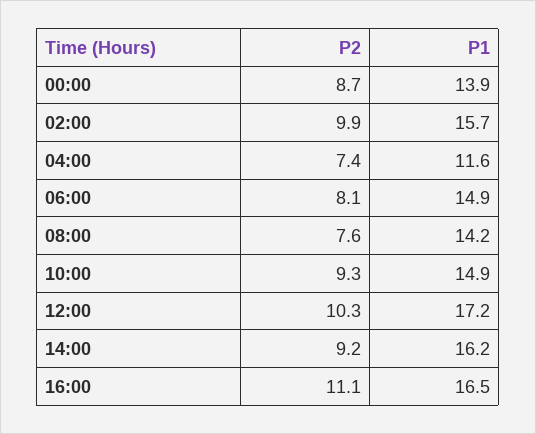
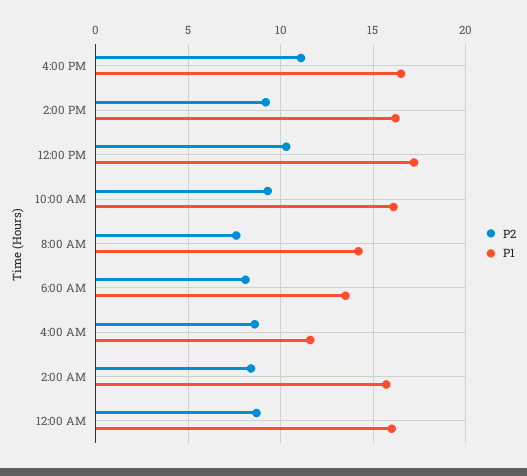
P1, 00:00: 13.9 -> 16
P2, 02:00: 9.9 -> 8.5
P2, 04:00: 7.4 -> 8.5
P1, 06:00: 14.9 -> 13.5
P1, 10:00: 14.9 -> 16

